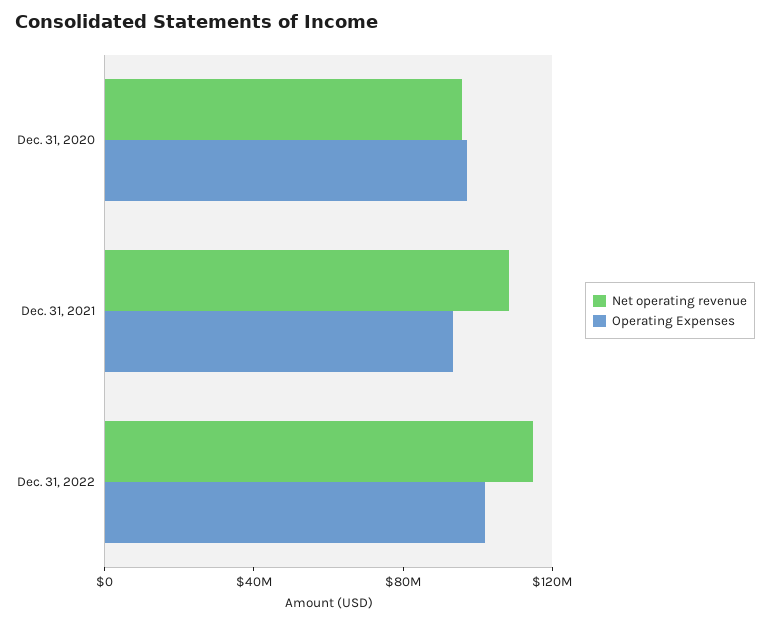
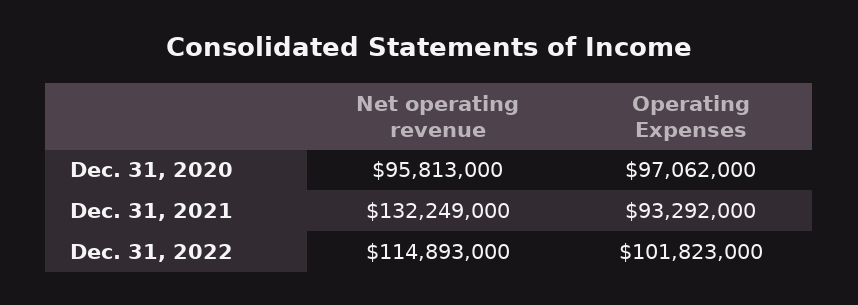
Net operating revenue, Dec. 31, 2021: 110000000 -> 132249000

